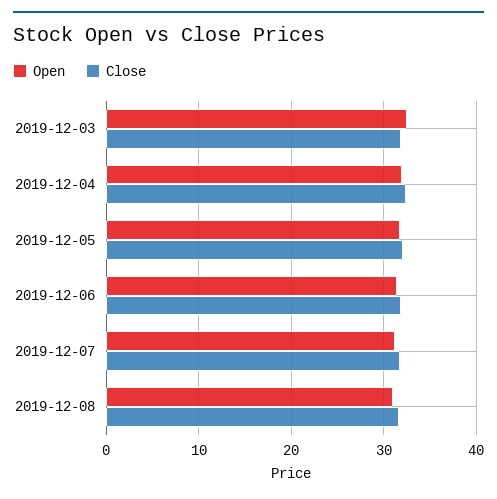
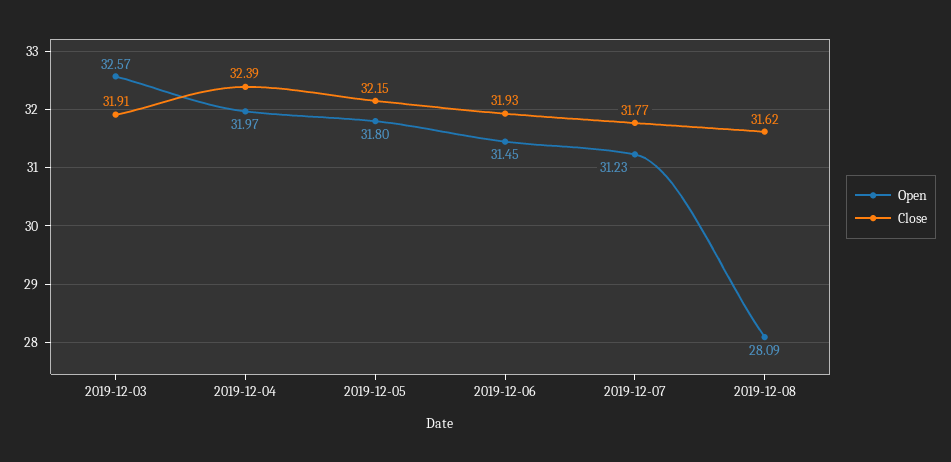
Open, 2019-12-08: 31 -> 28.09

